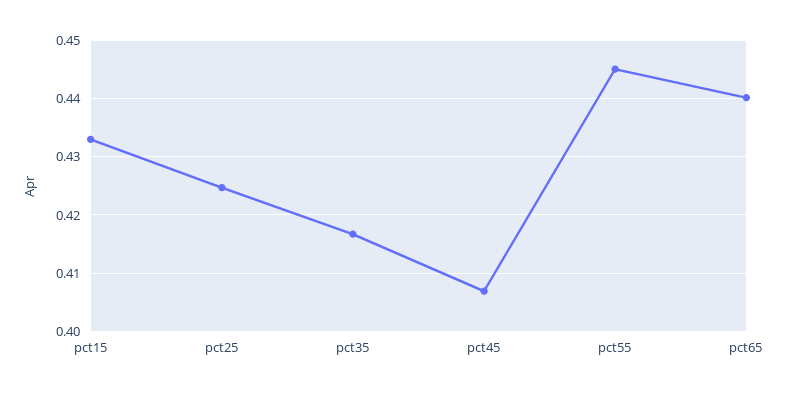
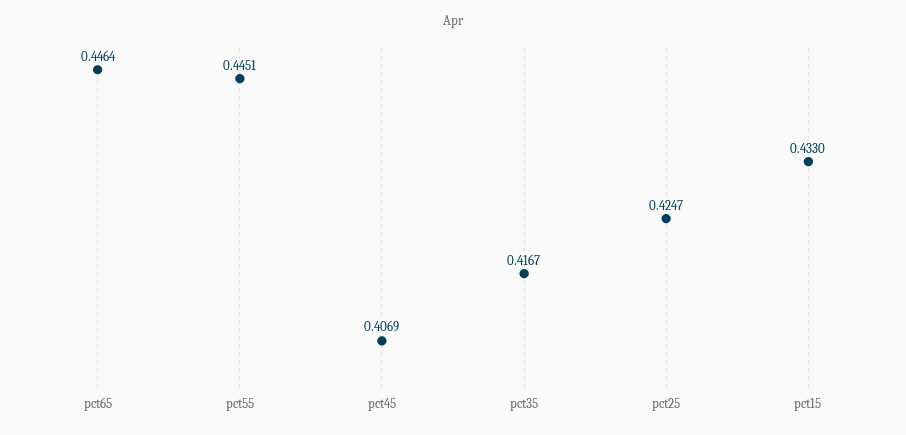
pct65: 0.44 -> 0.4464

